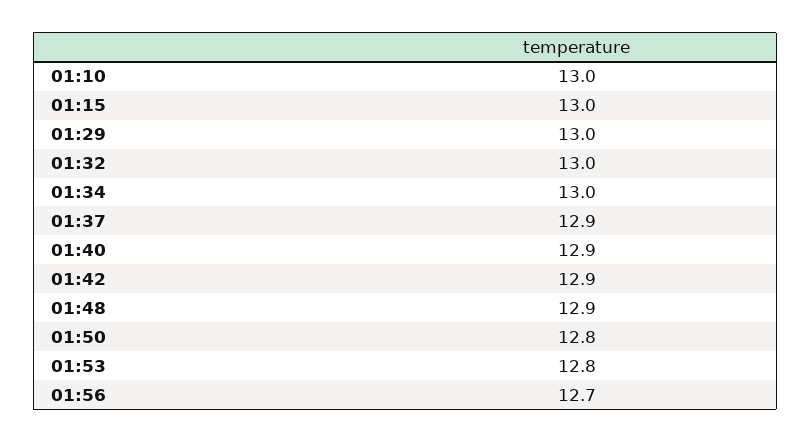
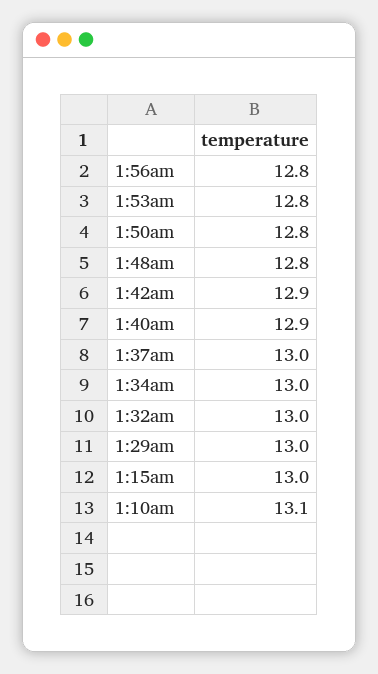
01:10: 13 -> 13.1
01:37: 12.9 -> 13
01:48: 12.9 -> 12.8
01:56: 12.7 -> 12.8

